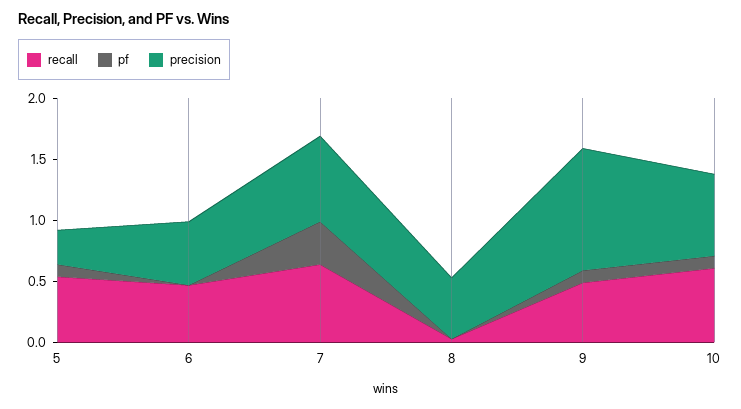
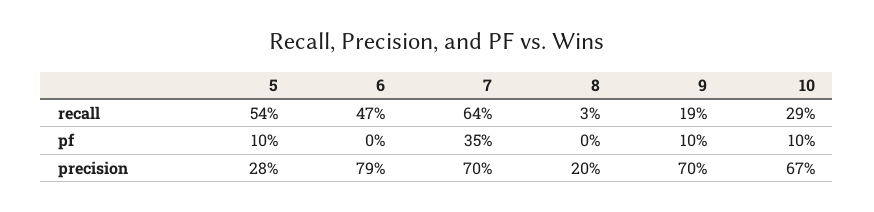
precision, 6: 0.5 -> 0.79
precision, 8: 0.5 -> 0.2
recall, 9: 0.5 -> 0.19
precision, 9: 1 -> 0.7
recall, 10: 0.6 -> 0.29

